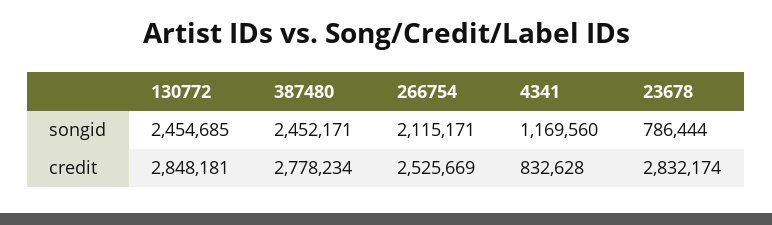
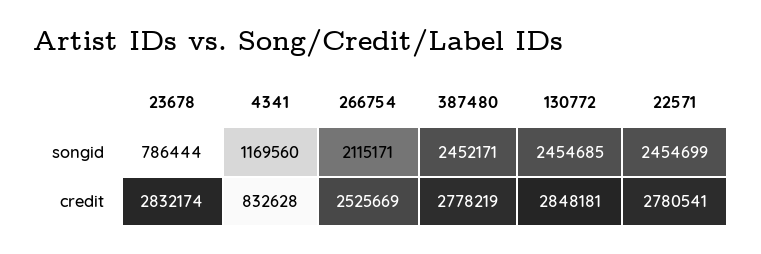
387480, credit: 2778234 -> 2778219
22571, songid: none -> 2454699
22571, credit: none -> 2780541

